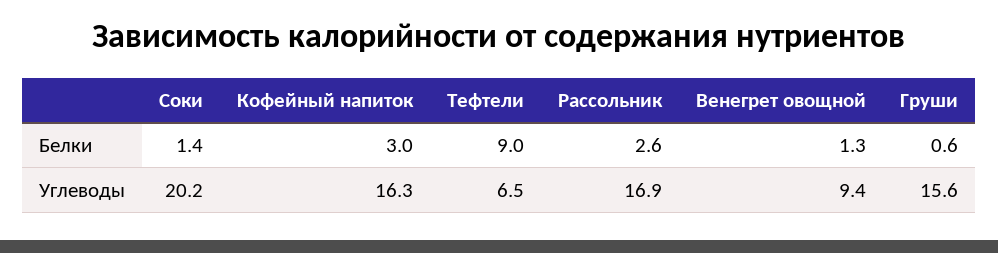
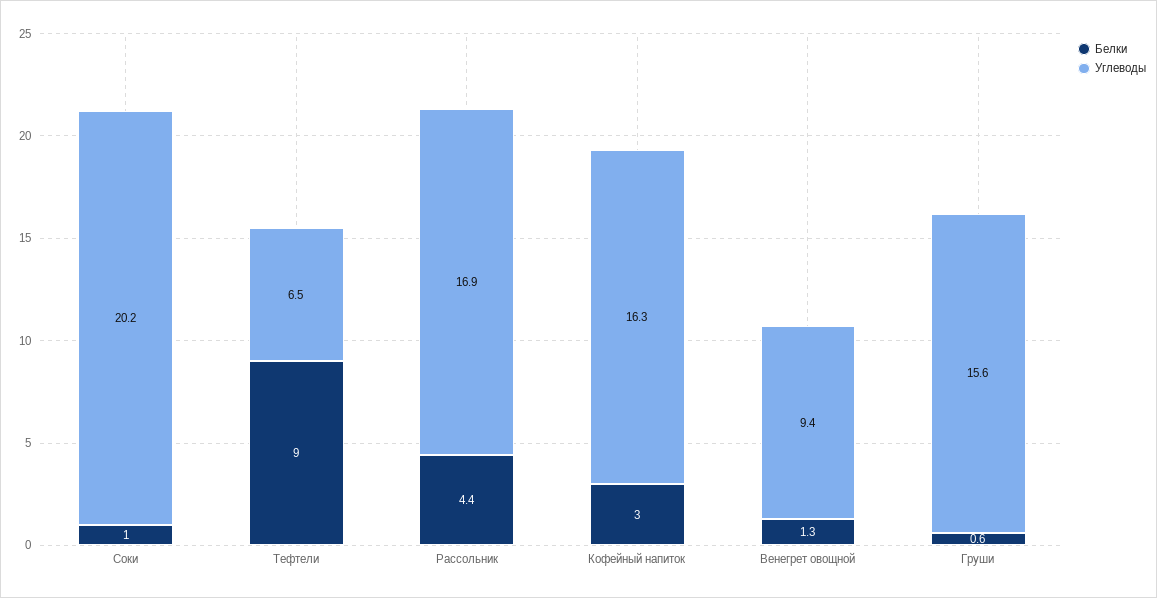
Белки, Соки: 1.4 -> 1
Белки, Рассольник: 2.6 -> 4.4

